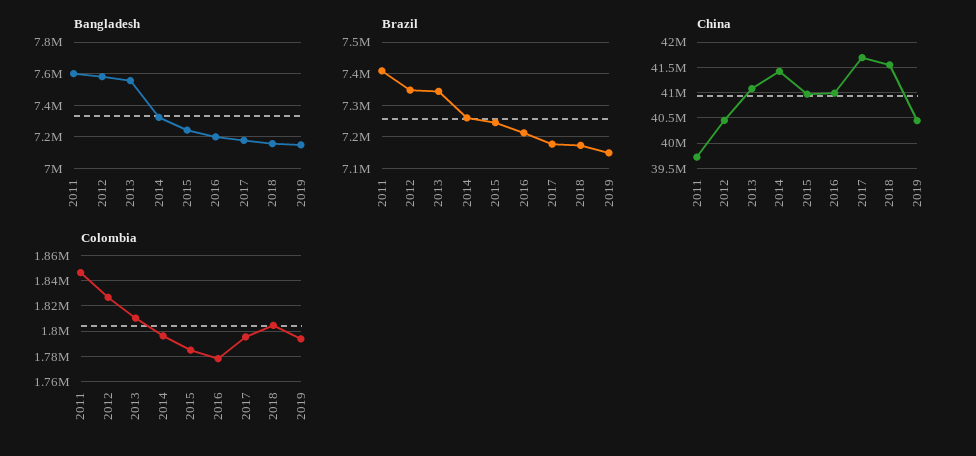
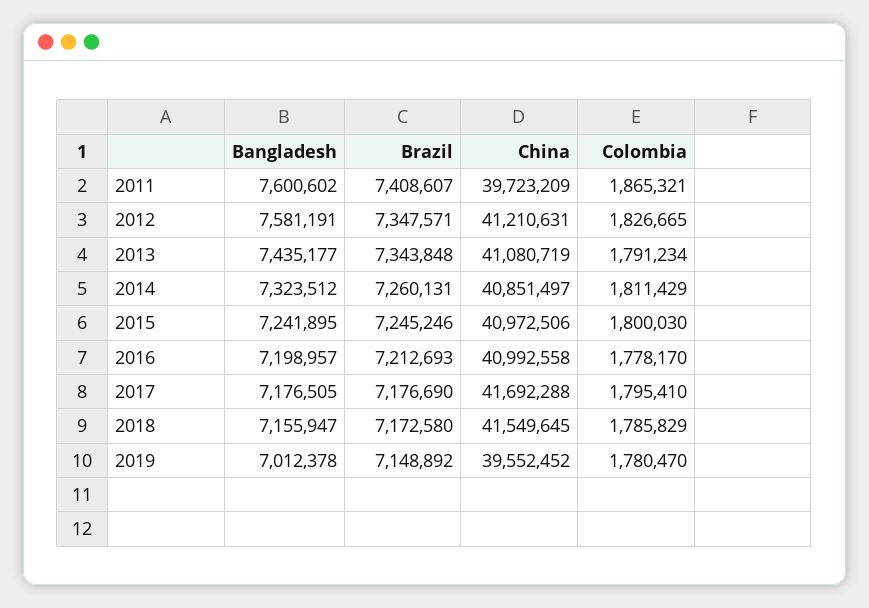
Bangladesh, 2013: 7550000 -> 7435177
Bangladesh, 2019: 7150000 -> 7012378
China, 2012: 40500000 -> 41210631
China, 2014: 41500000 -> 40851497
China, 2019: 40500000 -> 39552452
Colombia, 2011: 1845000 -> 1865321
Colombia, 2013: 1810000 -> 1791234
Colombia, 2014: 1795000 -> 1811429
Colombia, 2015: 1785000 -> 1800030
Colombia, 2018: 1805000 -> 1785829
Colombia, 2019: 1795000 -> 1780470

